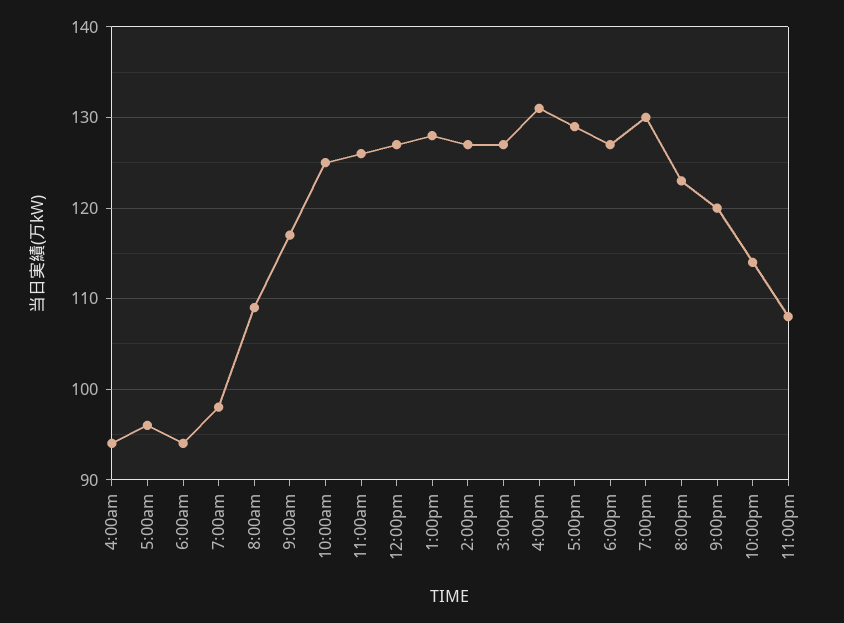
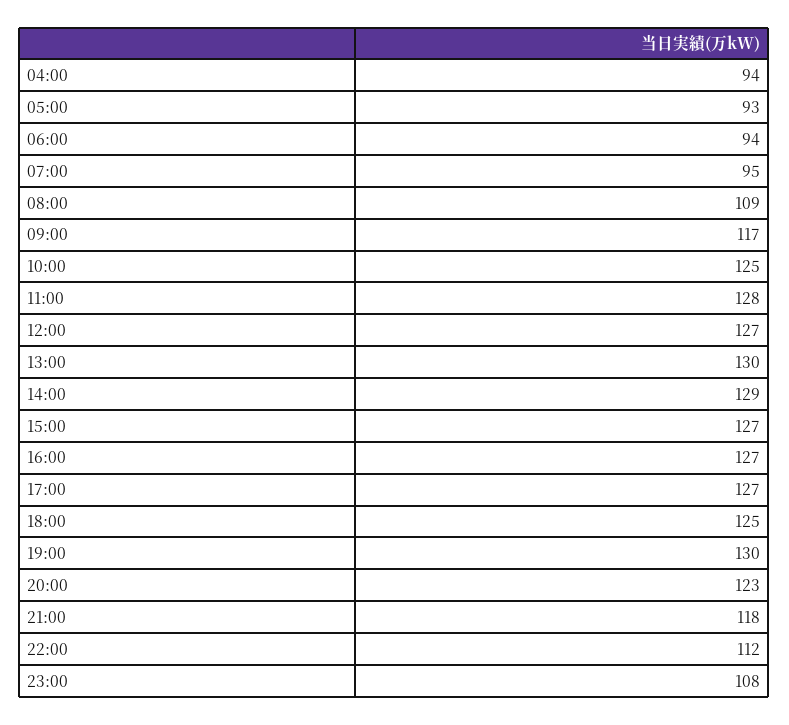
5:00am: 96 -> 93
7:00am: 98 -> 95
11:00am: 126 -> 128
1:00pm: 128 -> 130
2:00pm: 127 -> 129
4:00pm: 131 -> 127
5:00pm: 129 -> 127
6:00pm: 127 -> 125
9:00pm: 120 -> 118
10:00pm: 114 -> 112

